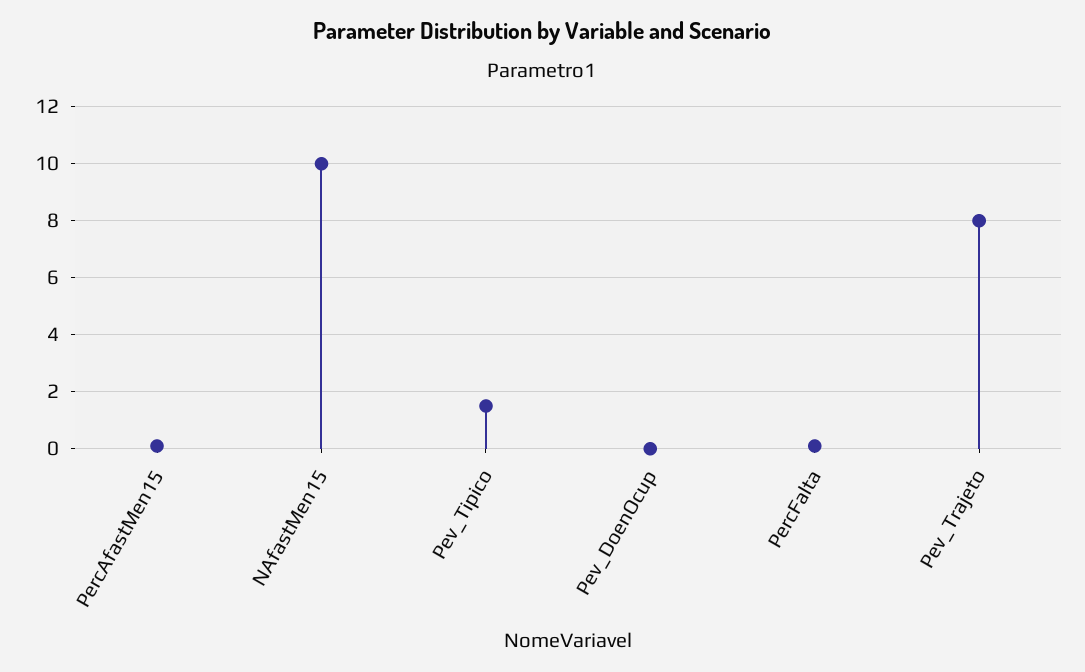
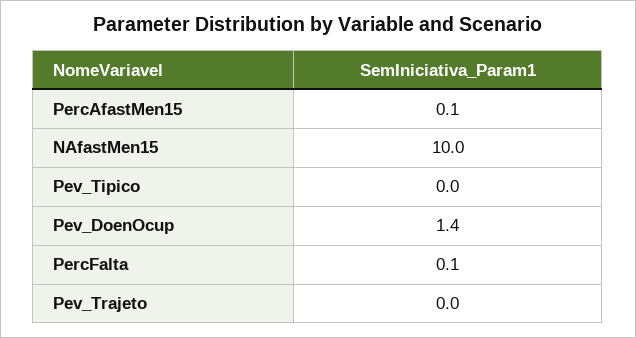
Pev_Tipico: 1.5 -> 0
Pev_DoenOcup: 0 -> 1.4
Pev_Trajeto: 8 -> 0

